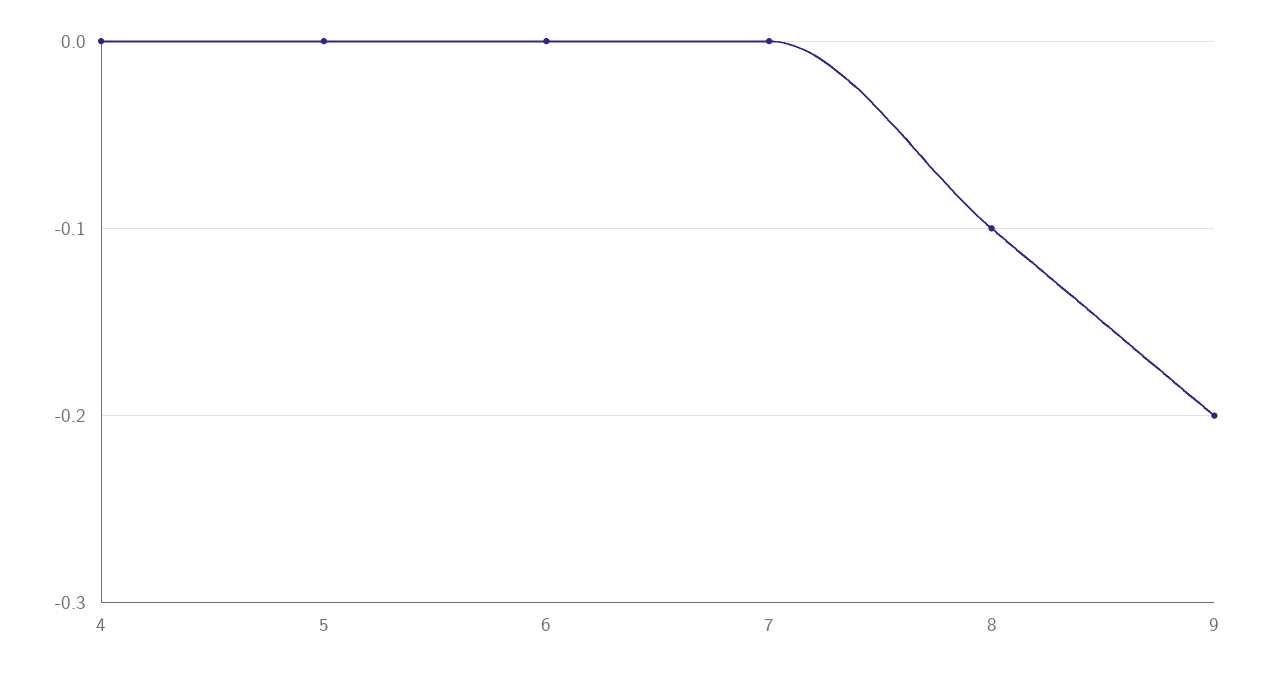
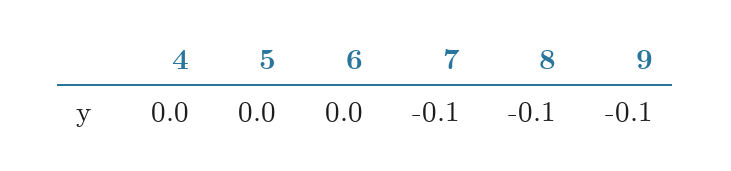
7: 0 -> -0.1
9: -0.2 -> -0.1

